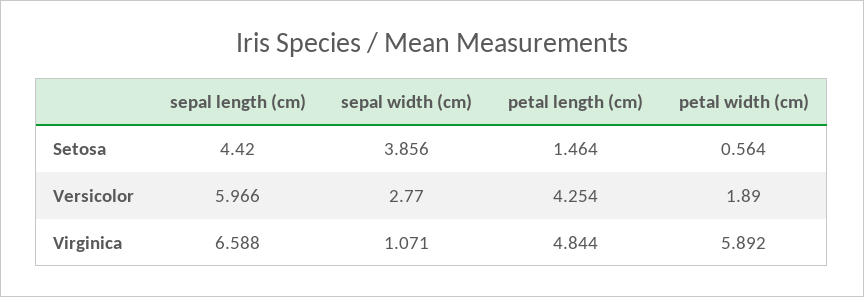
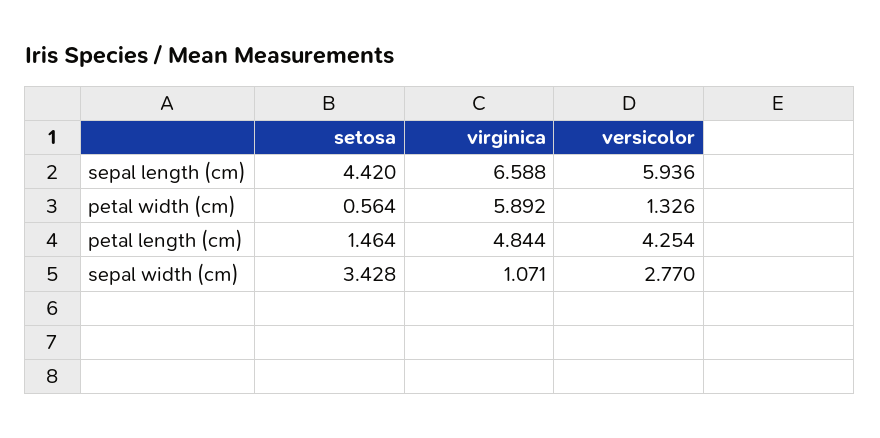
sepal width (cm), Setosa: 3.856 -> 3.428
sepal length (cm), Versicolor: 5.966 -> 5.936
petal width (cm), Versicolor: 1.89 -> 1.326

